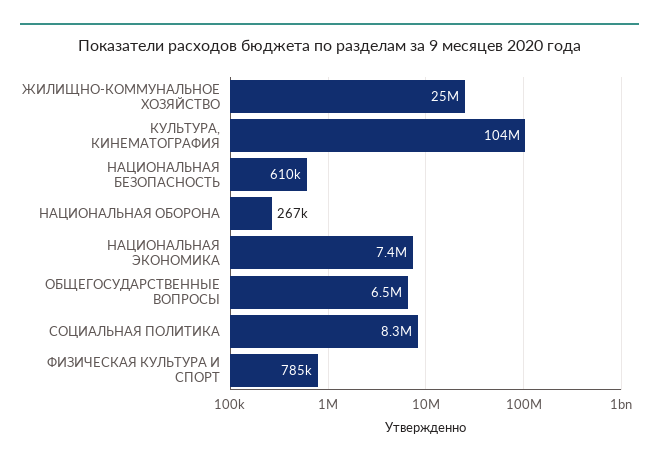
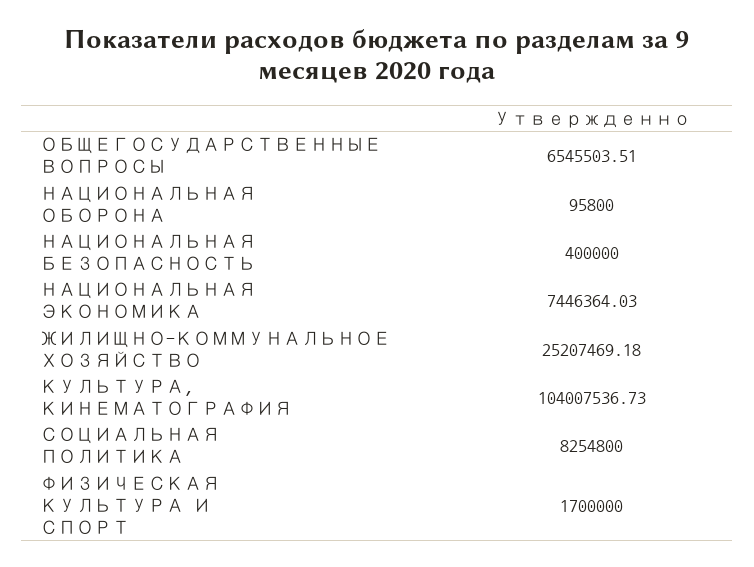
НАЦИОНАЛЬНАЯ БЕЗОПАСНОСТЬ: 610000 -> 400000
НАЦИОНАЛЬНАЯ ОБОРОНА: 267000 -> 95800
ФИЗИЧЕСКАЯ КУЛЬТУРА И СПОРТ: 785000 -> 1700000

